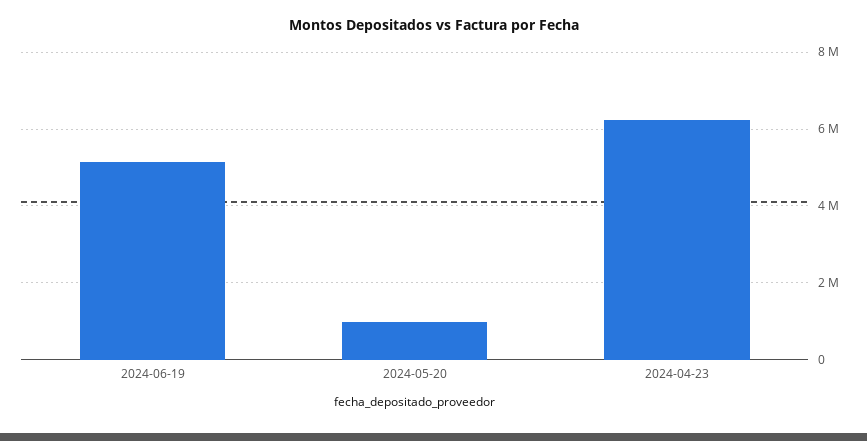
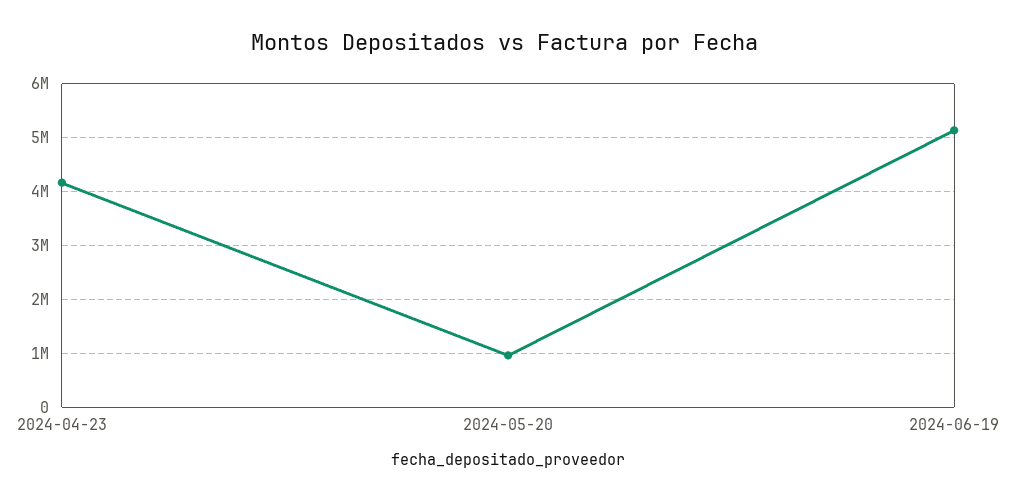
2024-04-23: 6200000 -> 4200000

